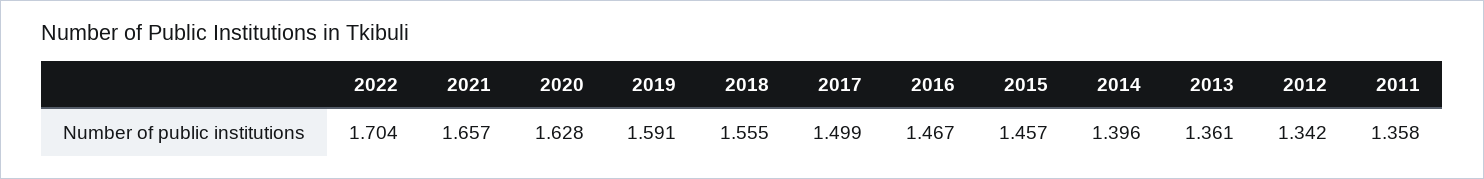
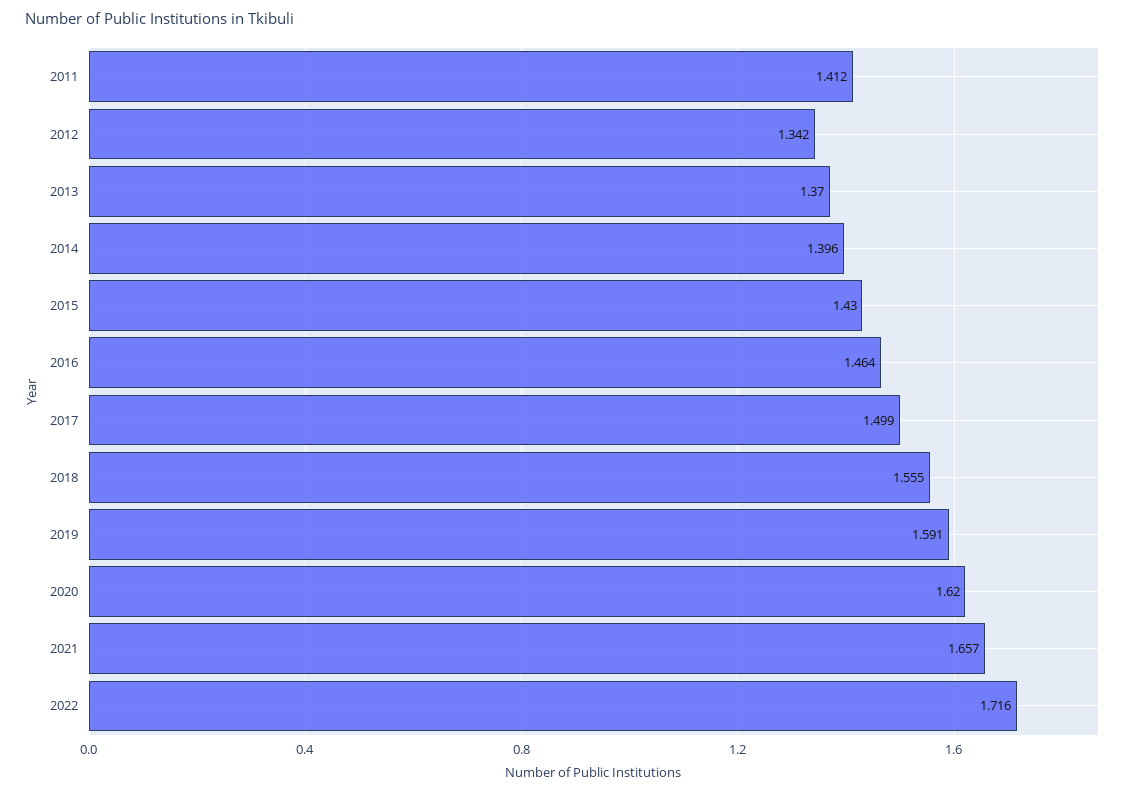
2022: 1.704 -> 1.716
2020: 1.628 -> 1.62
2016: 1.467 -> 1.464
2015: 1.457 -> 1.43
2013: 1.361 -> 1.37
2011: 1.358 -> 1.412

